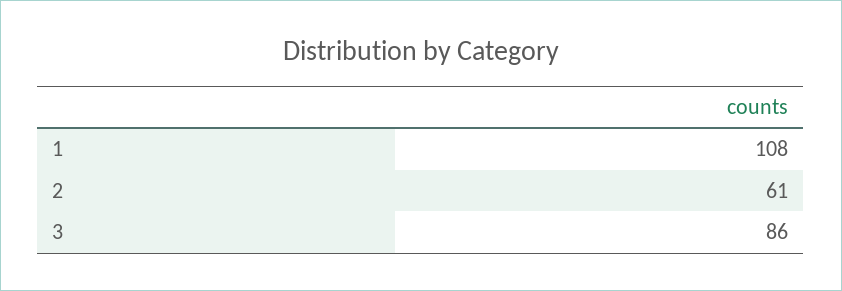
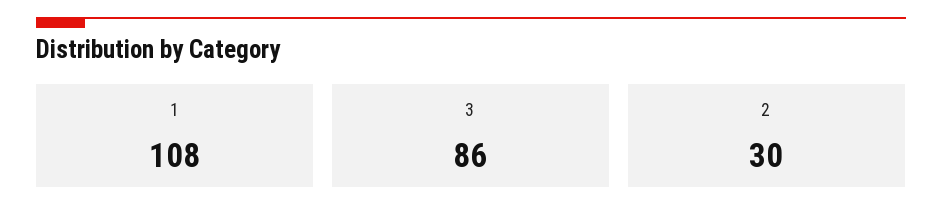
2: 61 -> 30

